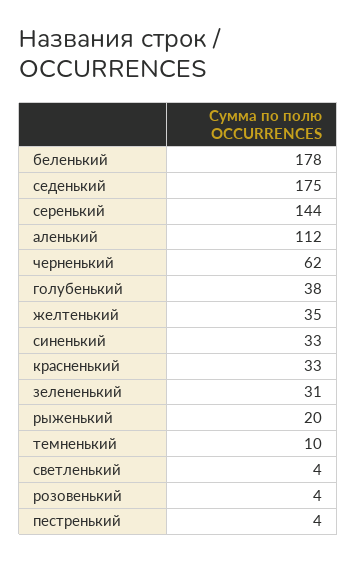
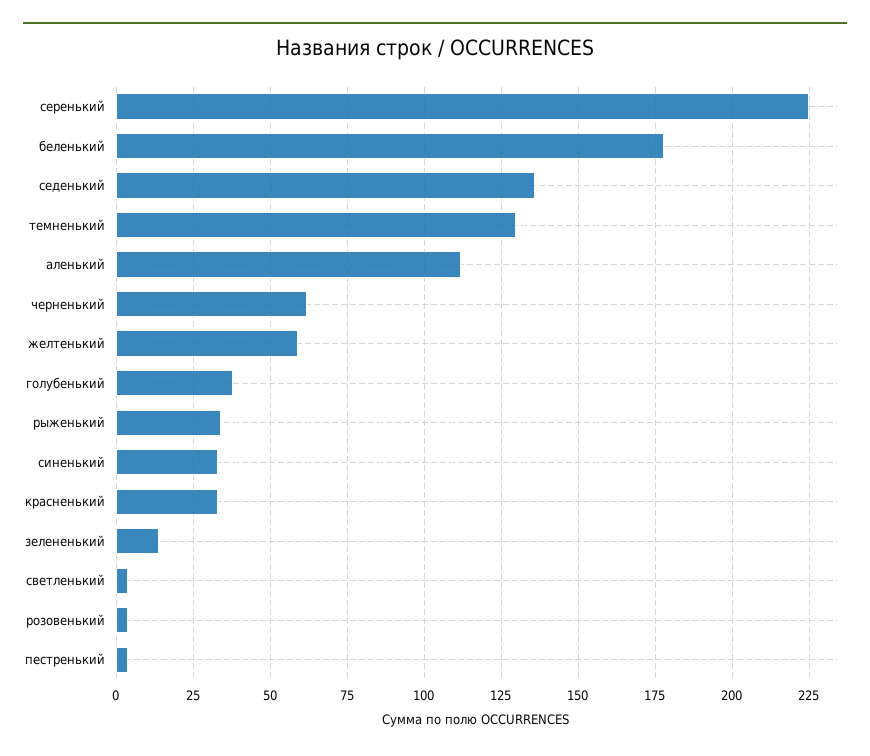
седенький: 175 -> 135
серенький: 144 -> 225
желтенький: 35 -> 60
зелененький: 31 -> 15
рыженький: 20 -> 35
темненький: 10 -> 130

